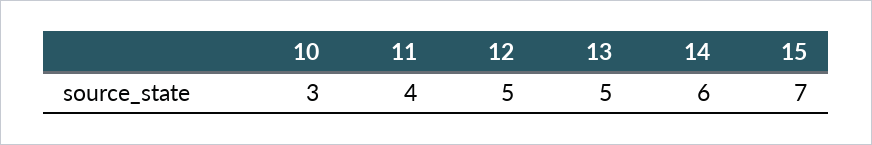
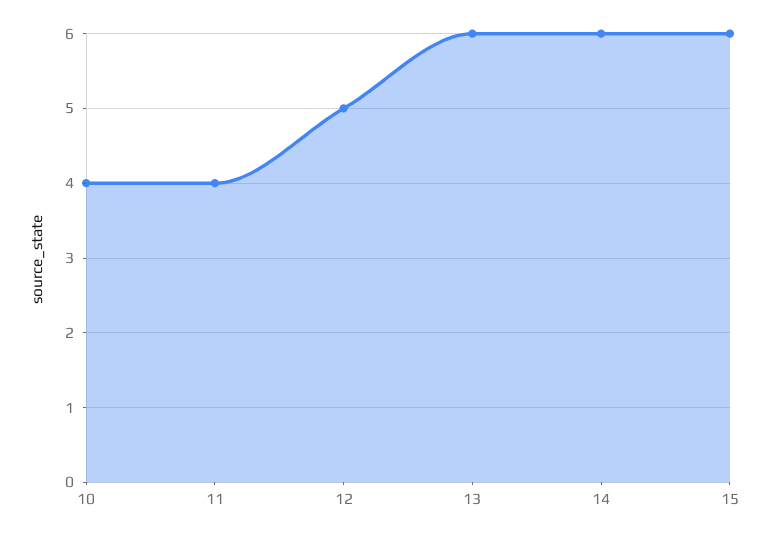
10: 3 -> 4
13: 5 -> 6
15: 7 -> 6

